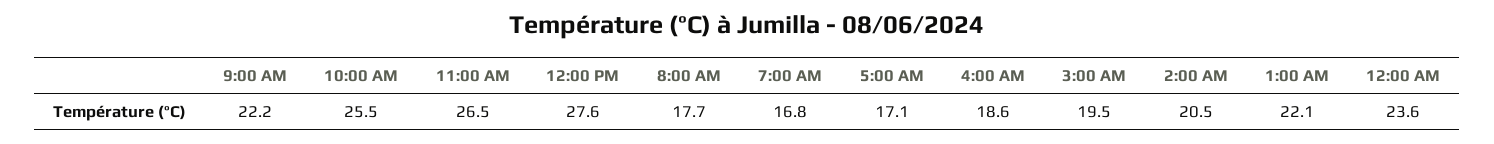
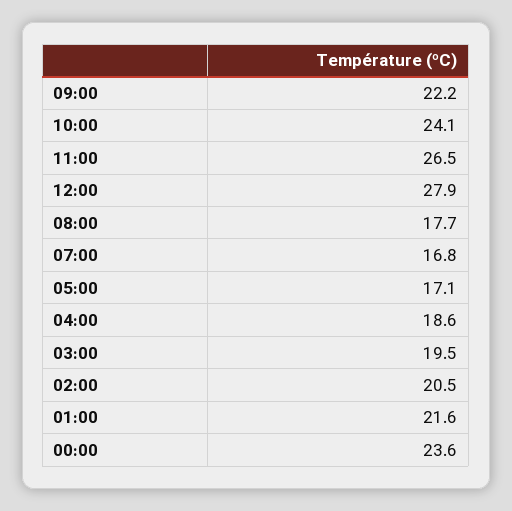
10:00 AM: 25.5 -> 24.1
12:00 PM: 27.6 -> 27.9
1:00 AM: 22.1 -> 21.6

